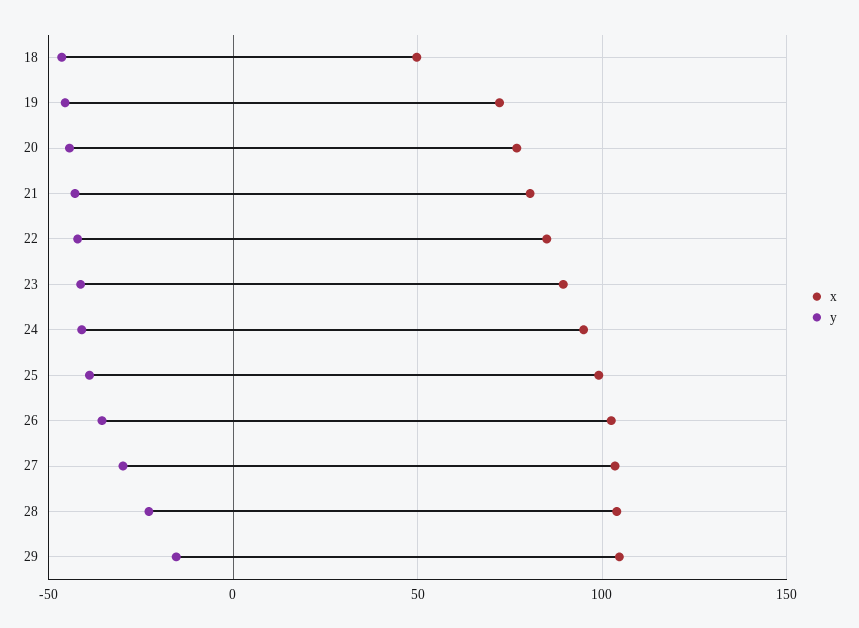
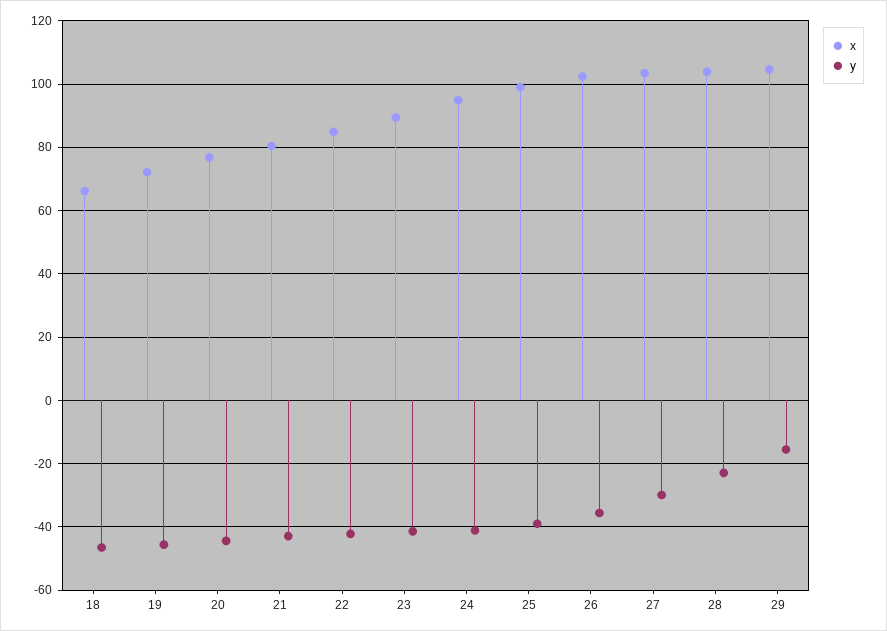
x, 18: 50 -> 66

